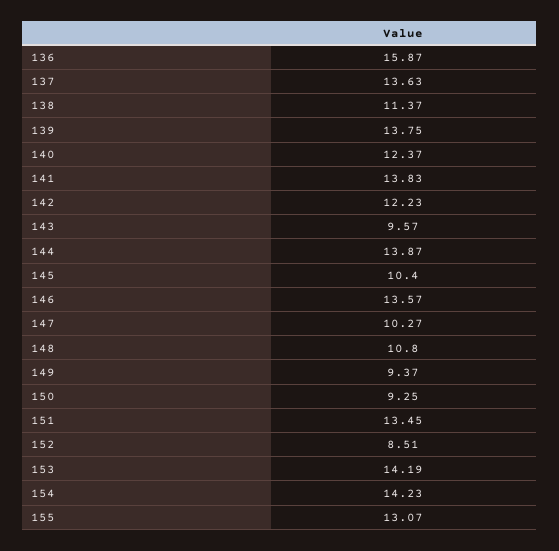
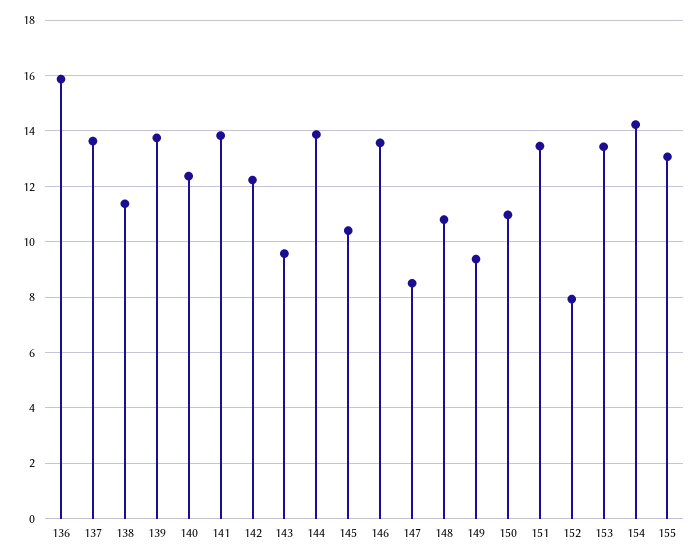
147: 10.27 -> 8.5
150: 9.25 -> 11
152: 8.51 -> 8
153: 14.19 -> 13.5

